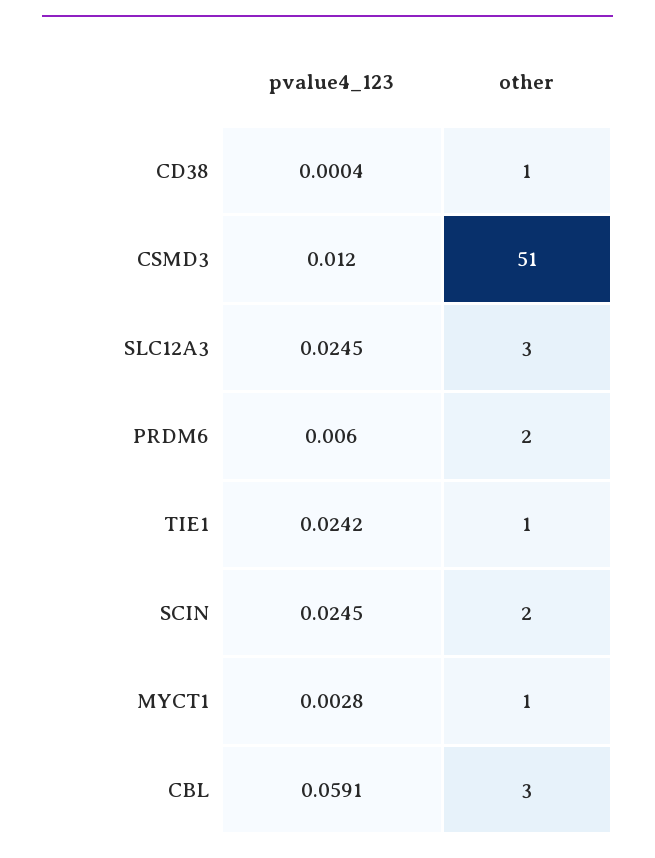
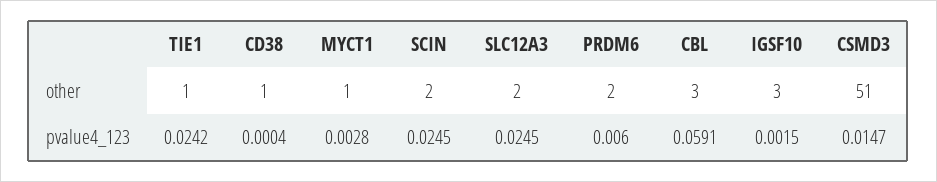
pvalue4_123, CSMD3: 0.012 -> 0.0147
other, SLC12A3: 3 -> 2
other, IGSF10: none -> 3
pvalue4_123, IGSF10: none -> 0.0015

